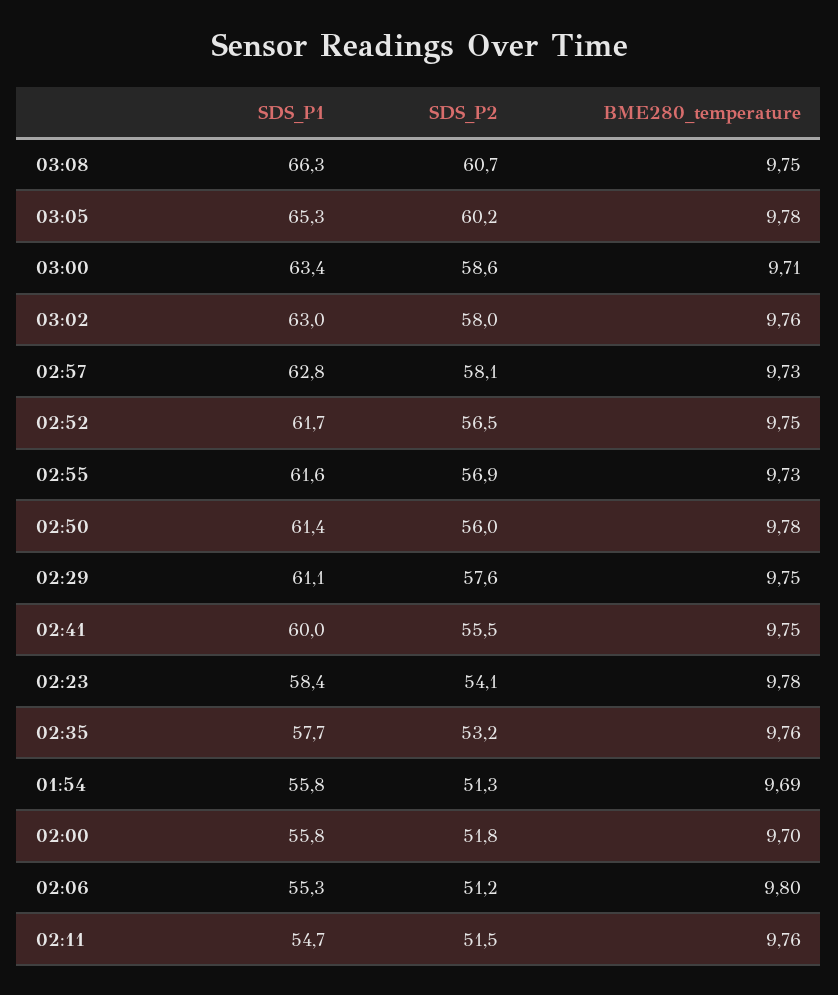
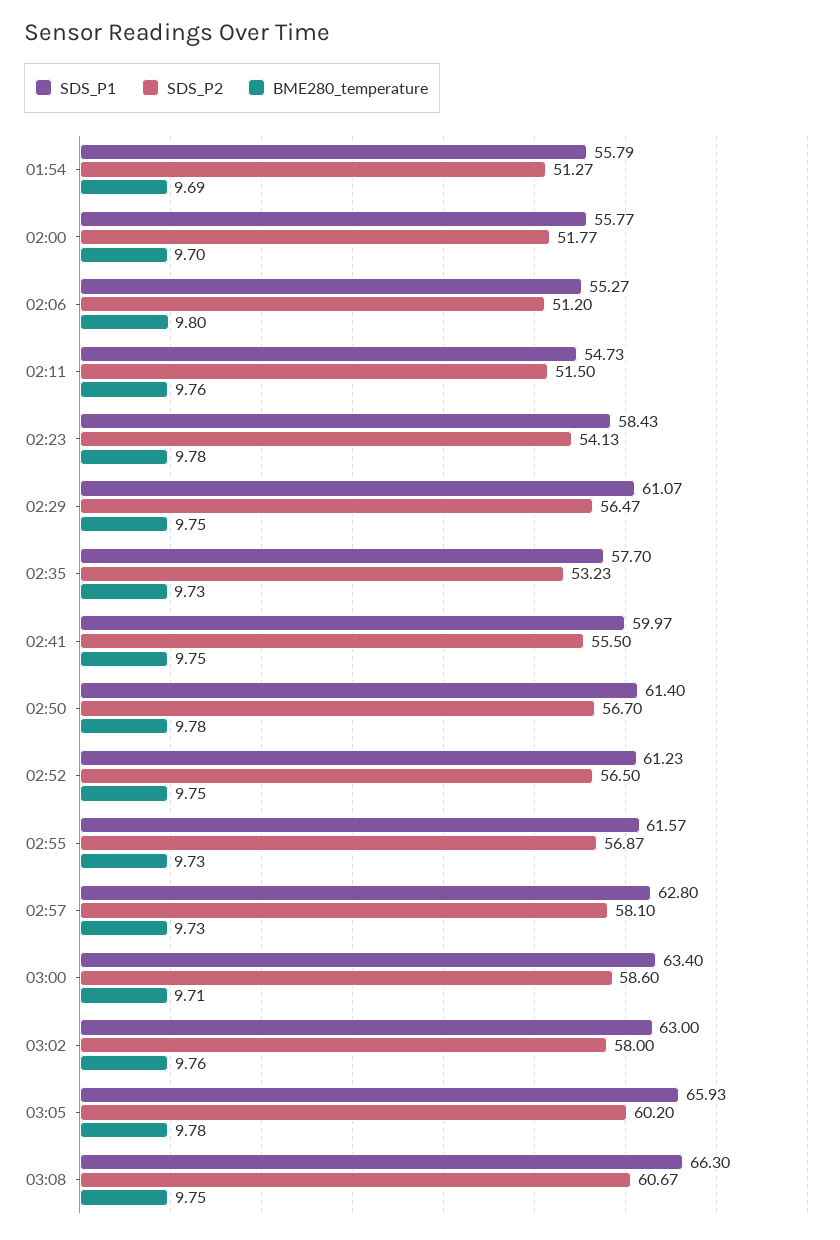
SDS_P1, 03:05: 65.3 -> 65.93
SDS_P1, 02:52: 61.7 -> 61.23
SDS_P2, 02:50: 56 -> 56.7
SDS_P2, 02:29: 57.6 -> 56.47
BME280_temperature, 02:35: 9.76 -> 9.73

